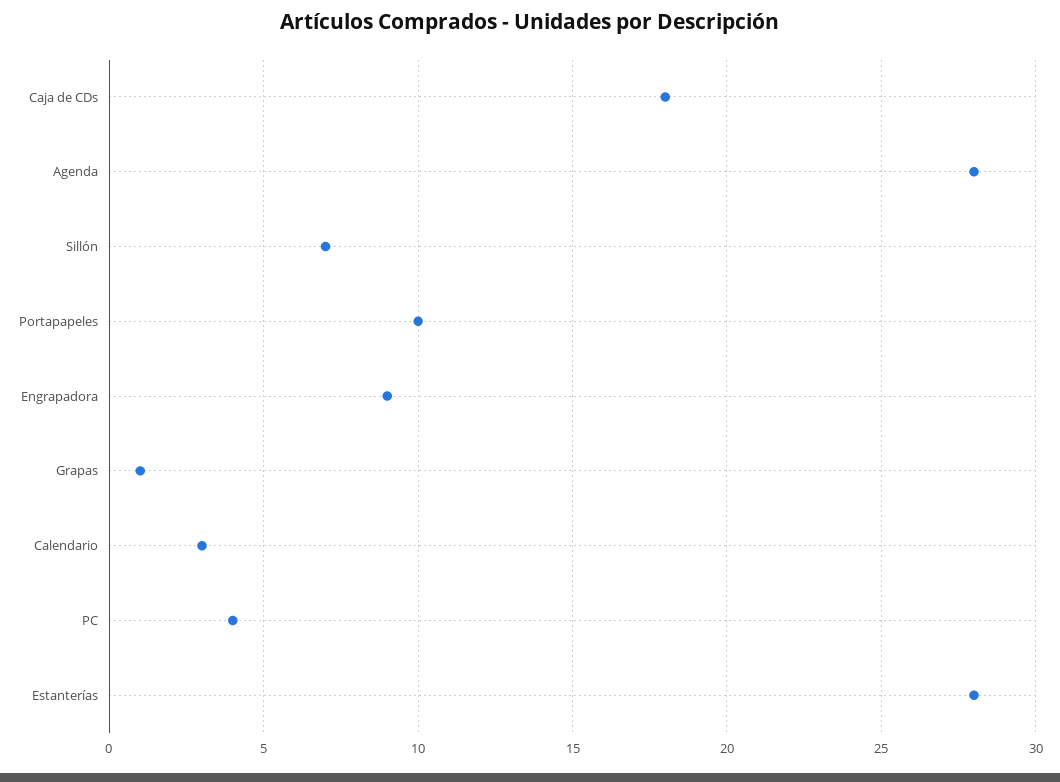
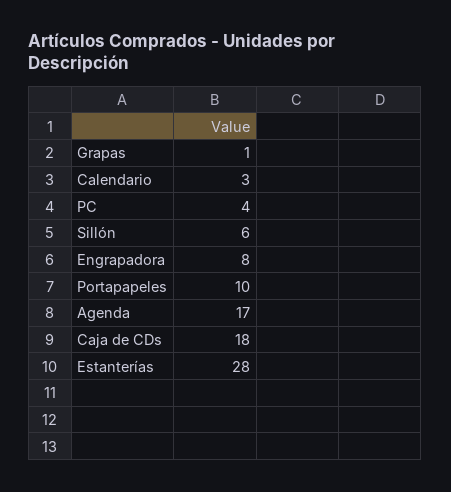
Agenda: 28 -> 17
Sillón: 7 -> 6
Engrapadora: 9 -> 8

